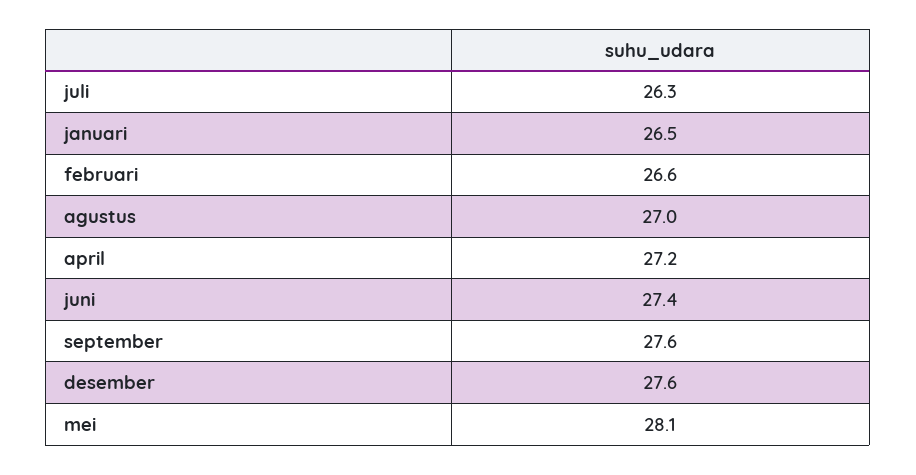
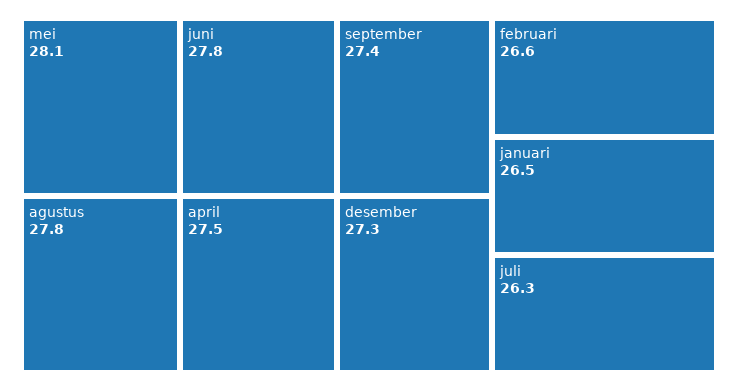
agustus: 27 -> 27.8
april: 27.2 -> 27.5
juni: 27.4 -> 27.8
september: 27.6 -> 27.4
desember: 27.6 -> 27.3

